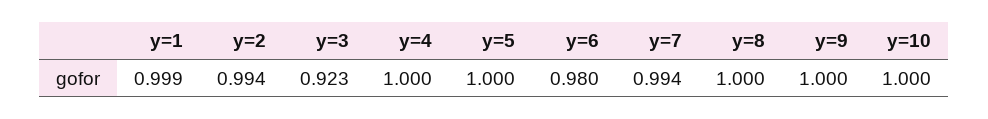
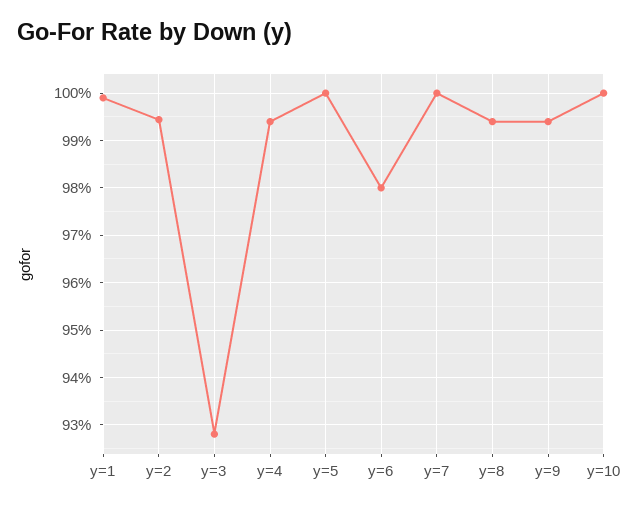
y=3: 0.923 -> 0.928
y=4: 1 -> 0.994
y=7: 0.994 -> 1
y=8: 1 -> 0.994
y=9: 1 -> 0.994

